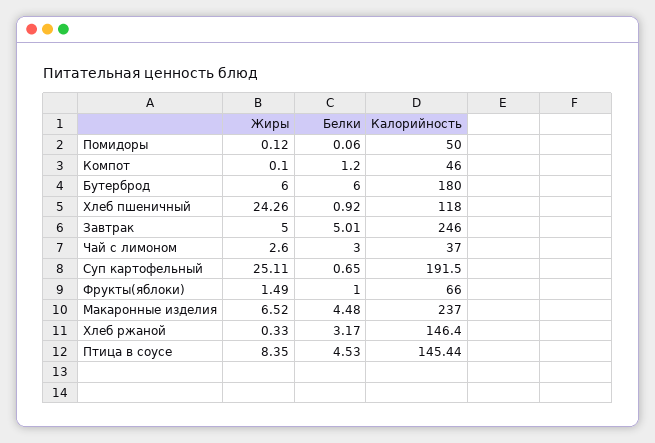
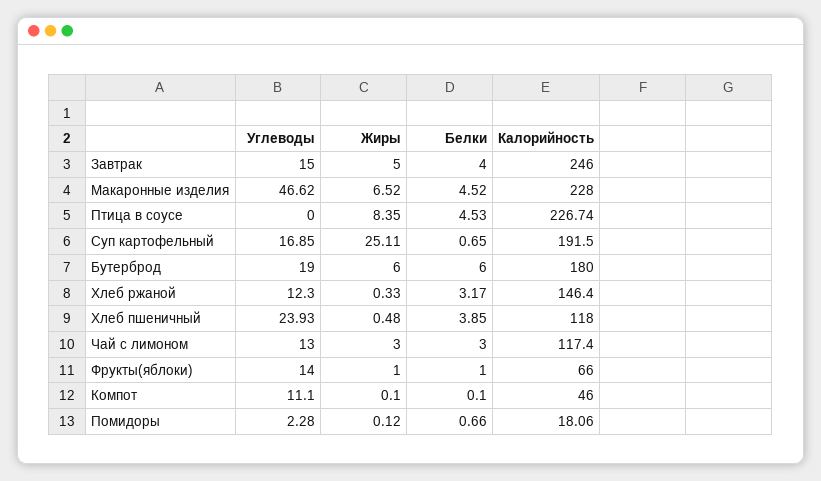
Белки, Помидоры: 0.06 -> 0.66
Калорийность, Помидоры: 50 -> 18.06
Белки, Компот: 1.2 -> 0.1
Жиры, Хлеб пшеничный: 24.26 -> 0.48
Белки, Хлеб пшеничный: 0.92 -> 3.85
Белки, Завтрак: 5.01 -> 4
Жиры, Чай с лимоном: 2.6 -> 3
Калорийность, Чай с лимоном: 37 -> 117.4
Жиры, Фрукты(яблоки): 1.49 -> 1
Белки, Макаронные изделия: 4.48 -> 4.52
Калорийность, Макаронные изделия: 237 -> 228
Калорийность, Птица в соусе: 145.44 -> 226.74
Углеводы, Завтрак: none -> 15
Углеводы, Макаронные изделия: none -> 46.62
Углеводы, Птица в соусе: none -> 0
Углеводы, Суп картофельный: none -> 16.85
Углеводы, Бутерброд: none -> 19
Углеводы, Хлеб ржаной: none -> 12.3
Углеводы, Хлеб пшеничный: none -> 23.93
Углеводы, Чай с лимоном: none -> 13
Углеводы, Фрукты(яблоки): none -> 14
Углеводы, Компот: none -> 11.1
Углеводы, Помидоры: none -> 2.28

